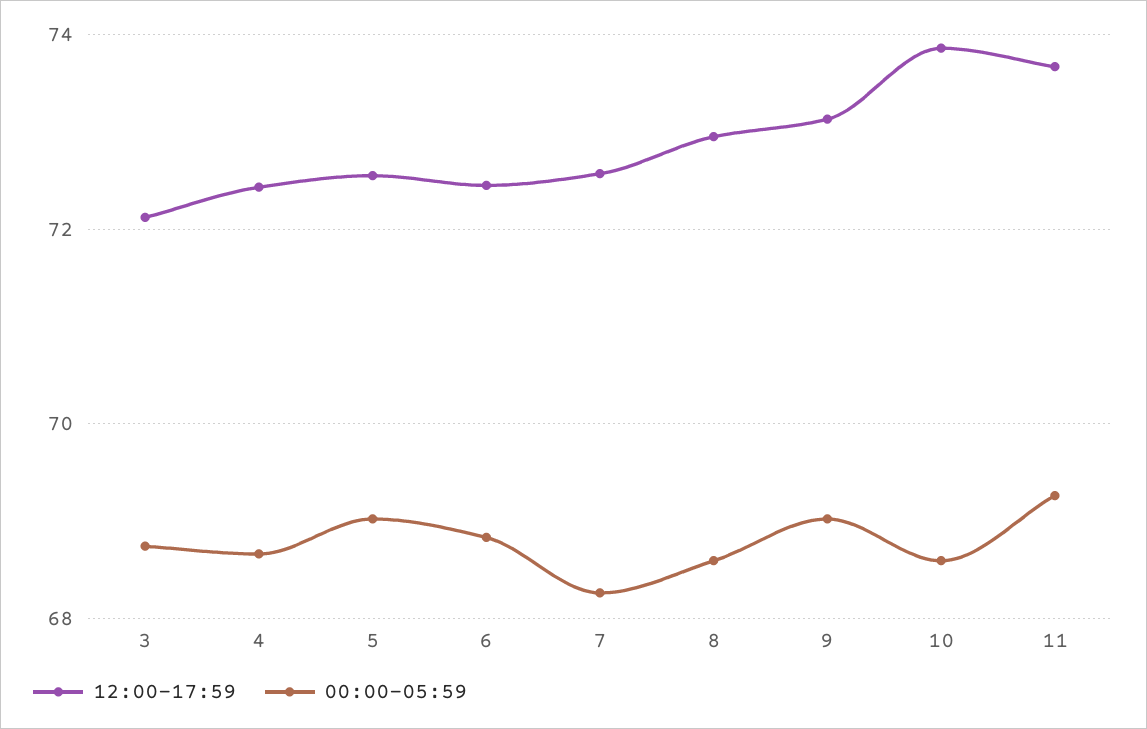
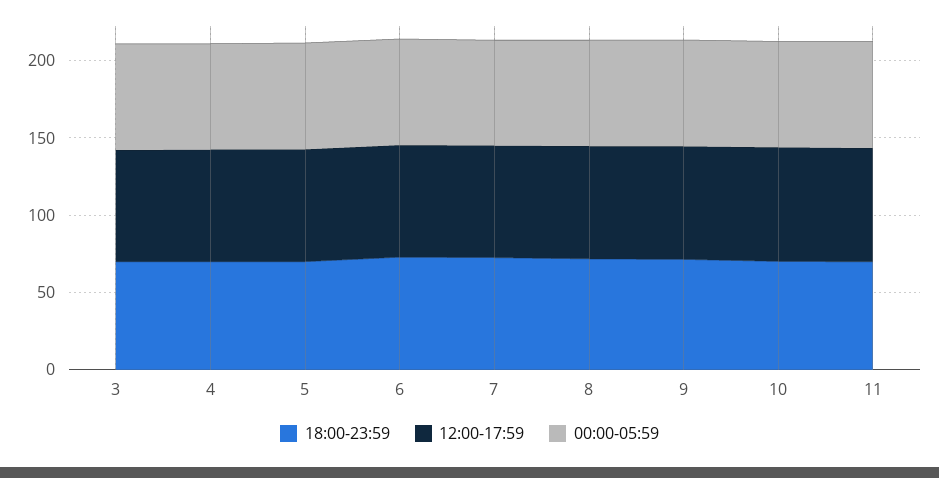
18:00-23:59, 3: none -> 70
18:00-23:59, 4: none -> 70
18:00-23:59, 5: none -> 70
18:00-23:59, 6: none -> 70
18:00-23:59, 7: none -> 70
18:00-23:59, 8: none -> 70
18:00-23:59, 9: none -> 70
18:00-23:59, 10: none -> 70
18:00-23:59, 11: none -> 70

